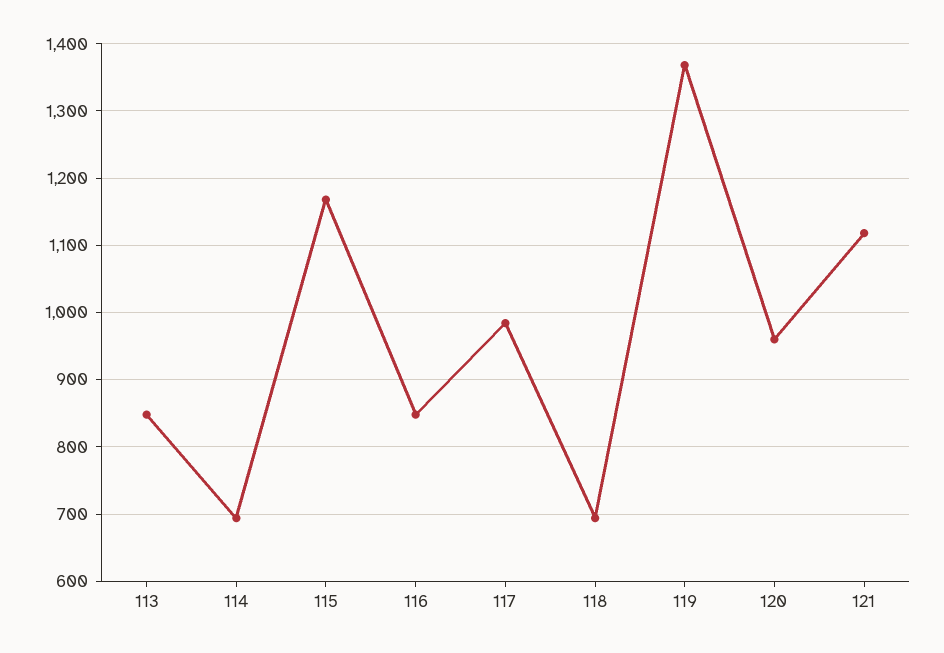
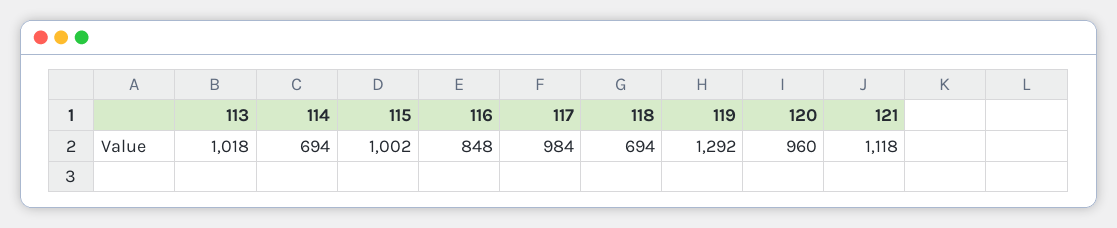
113: 850 -> 1018
115: 1170 -> 1002
119: 1370 -> 1292

